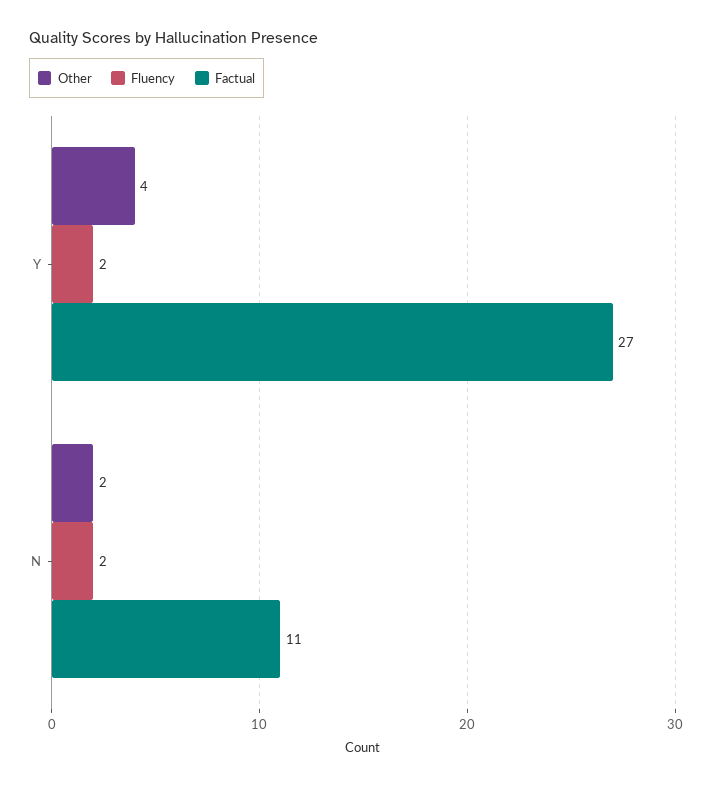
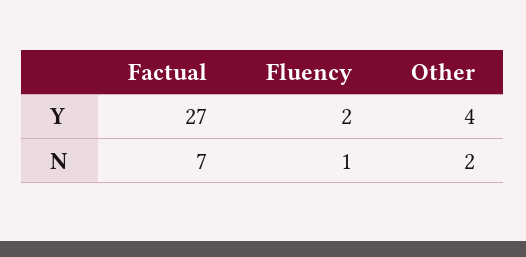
Fluency, N: 2 -> 1
Factual, N: 11 -> 7

